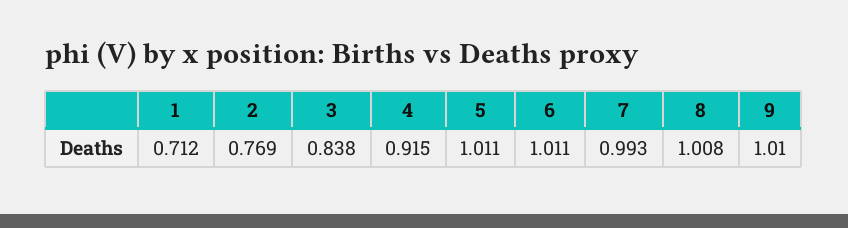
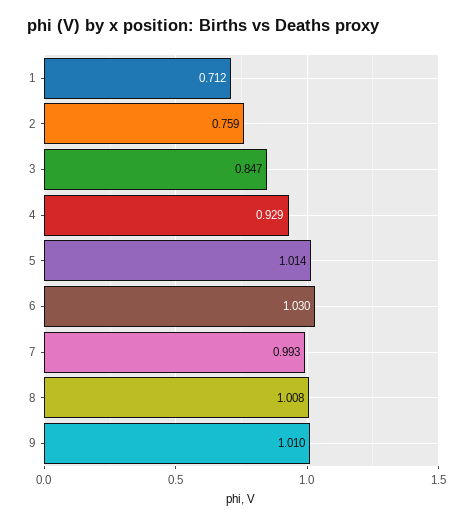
2: 0.769 -> 0.759
3: 0.838 -> 0.847
4: 0.915 -> 0.929
5: 1.011 -> 1.014
6: 1.011 -> 1.03

